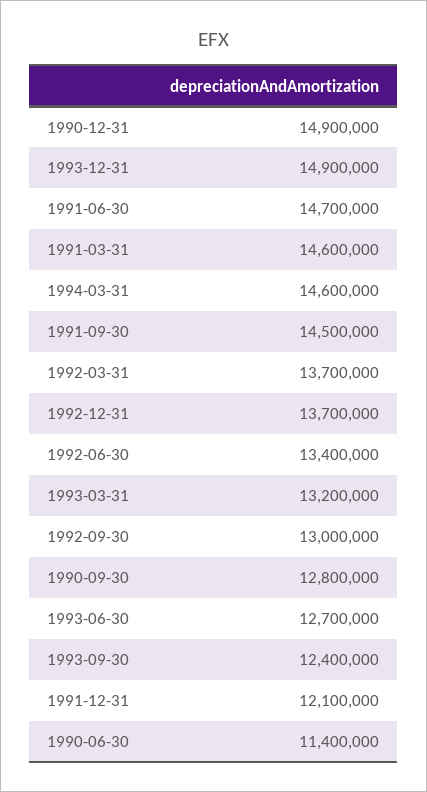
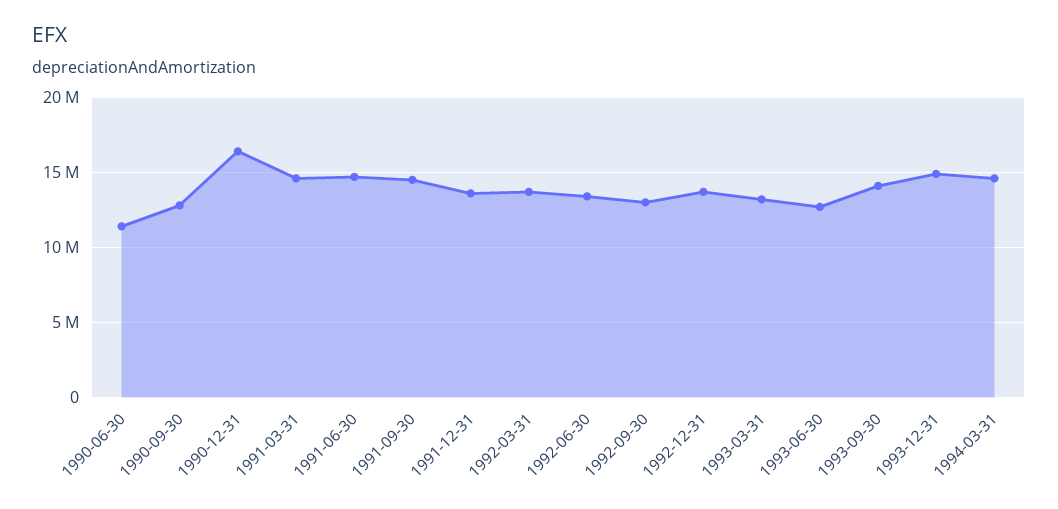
1990-12-31: 14900000 -> 16500000
1993-09-30: 12400000 -> 14000000
1991-12-31: 12100000 -> 13500000

